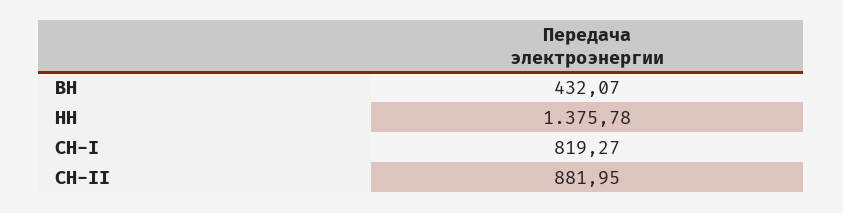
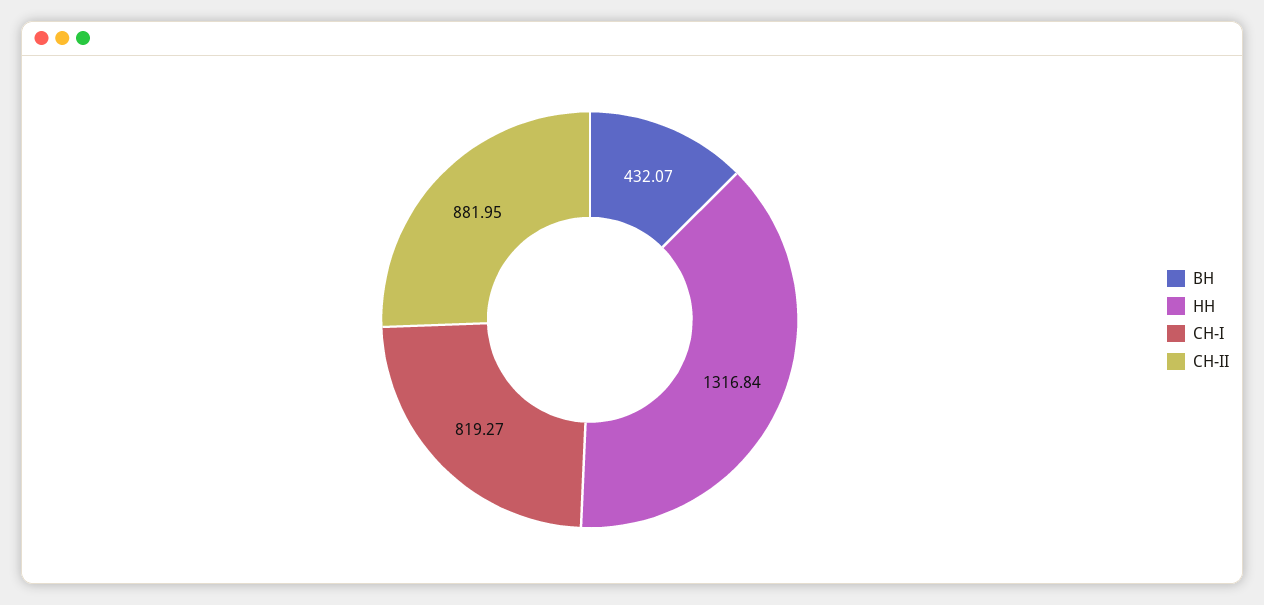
НН: 1375.78 -> 1316.84

